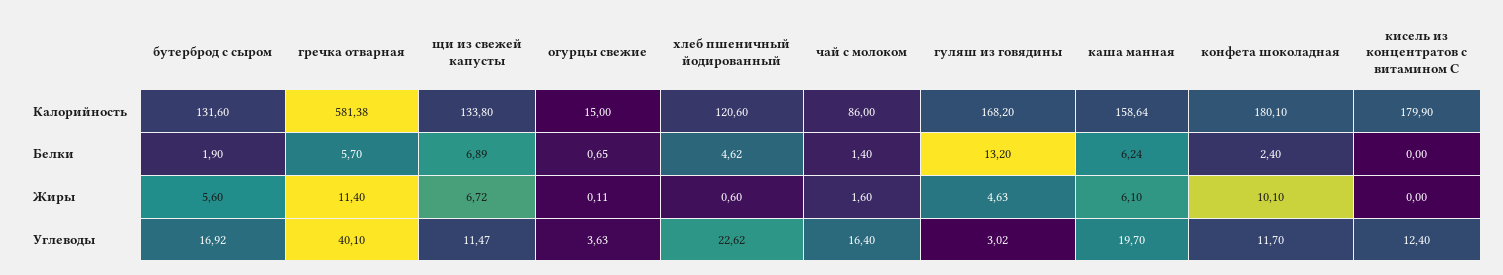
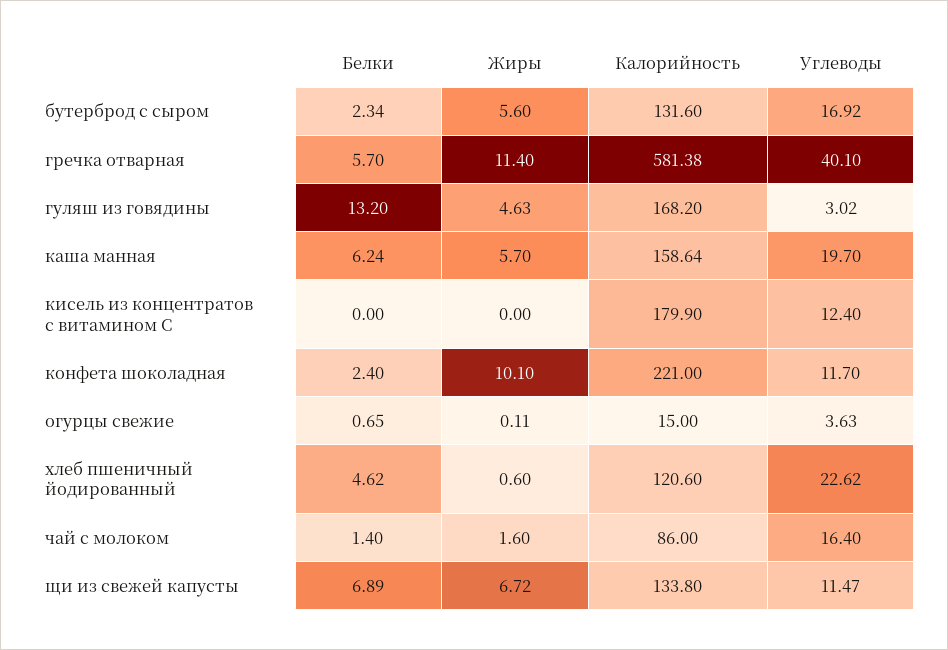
конфета шоколадная, Калорийность: 180.1 -> 221
бутерброд с сыром, Белки: 1.9 -> 2.34
каша манная, Жиры: 6.1 -> 5.7

